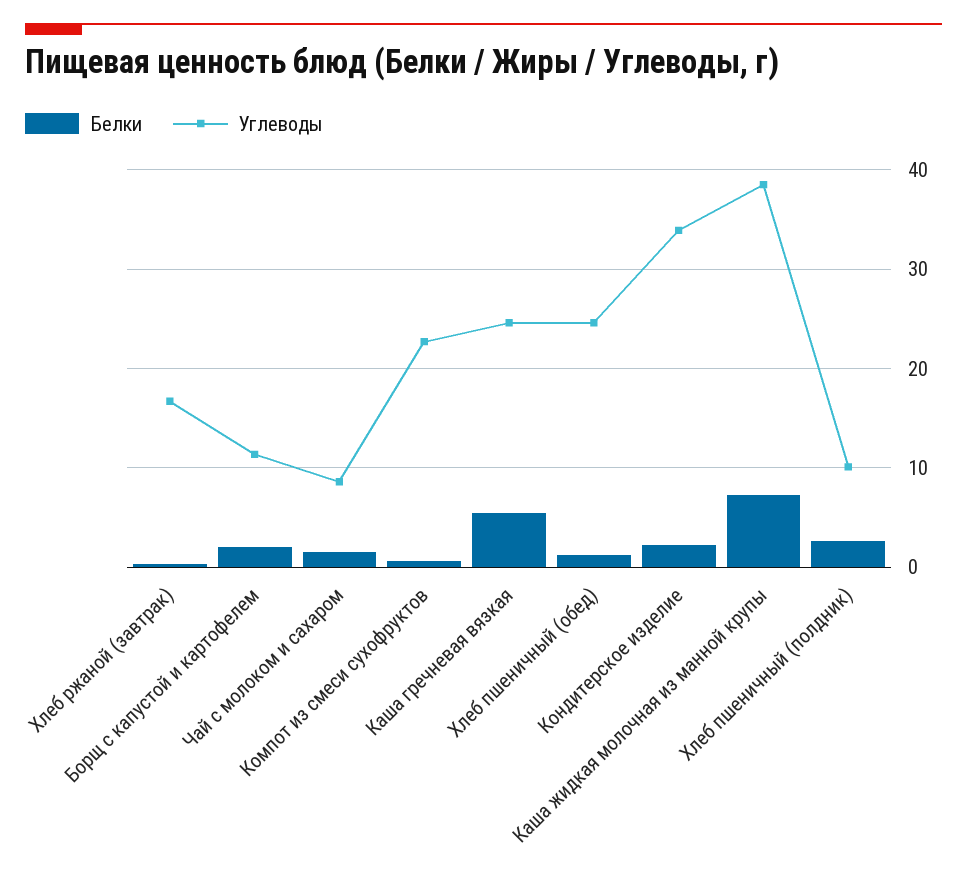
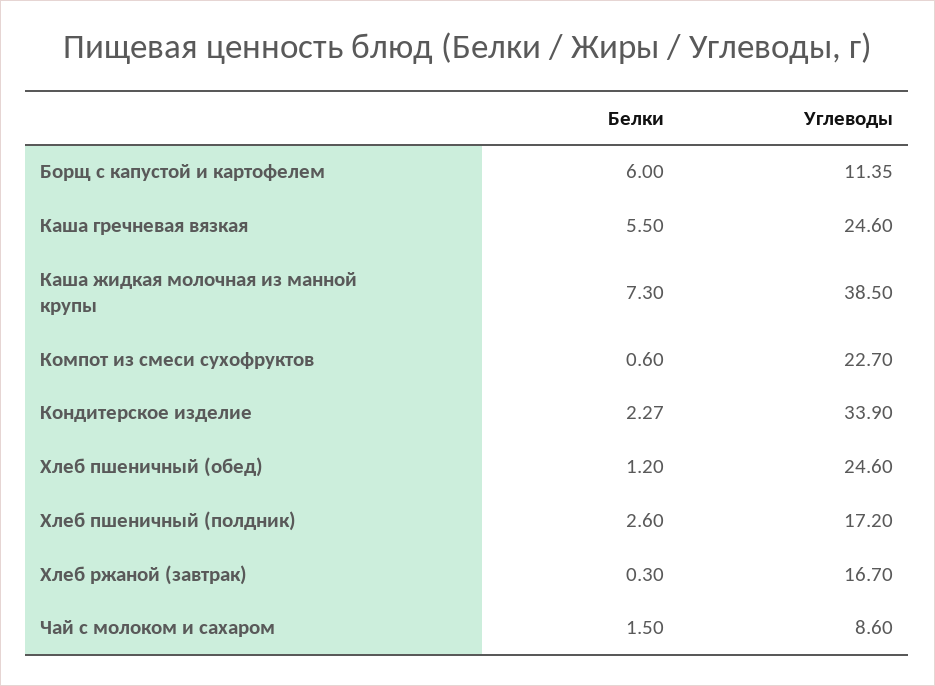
Белки, Борщ с капустой и картофелем: 2 -> 6
Углеводы, Хлеб пшеничный (полдник): 10 -> 17.2

